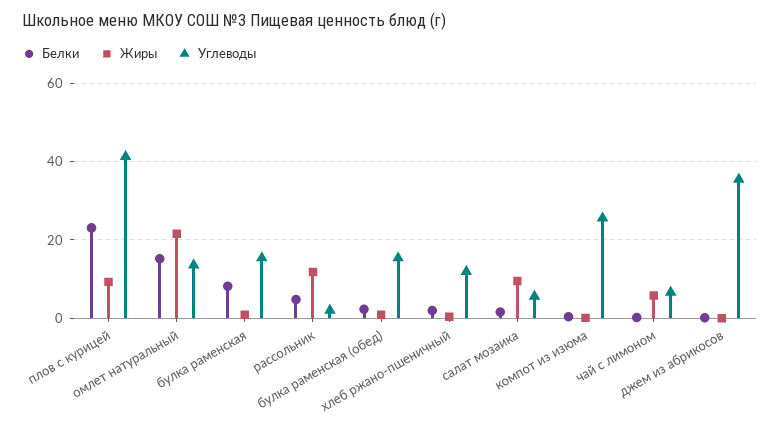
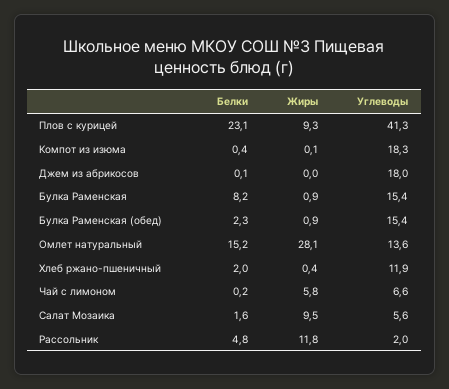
Жиры, омлет натуральный: 22 -> 28.1
Углеводы, компот из изюма: 26 -> 18.3
Углеводы, джем из абрикосов: 36 -> 18

